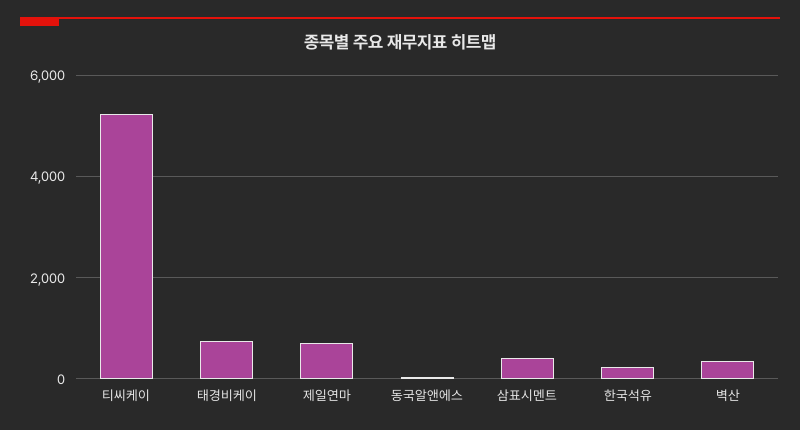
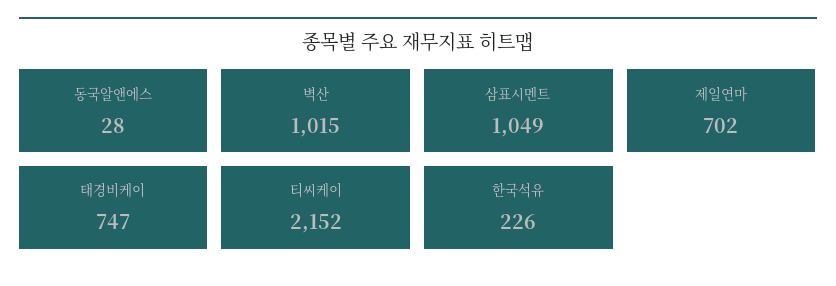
티씨케이: 5200 -> 2152
삼표시멘트: 400 -> 1049
벽산: 400 -> 1015

